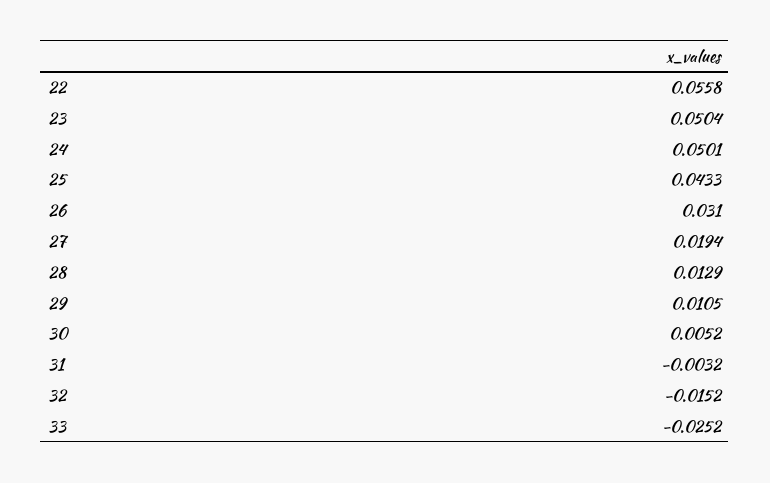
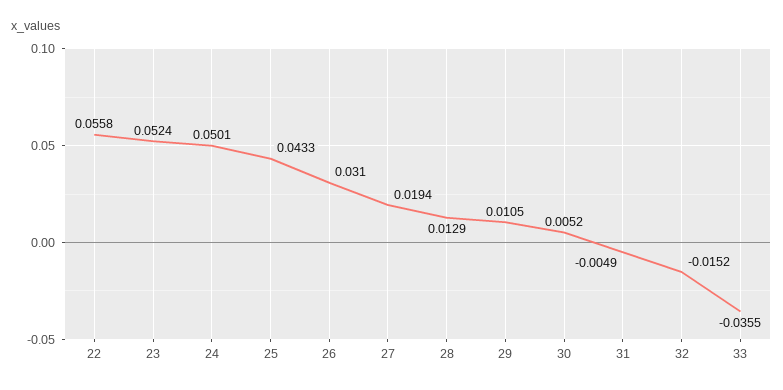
23: 0.0504 -> 0.0524
31: -0.0032 -> -0.0049
33: -0.0252 -> -0.0355

